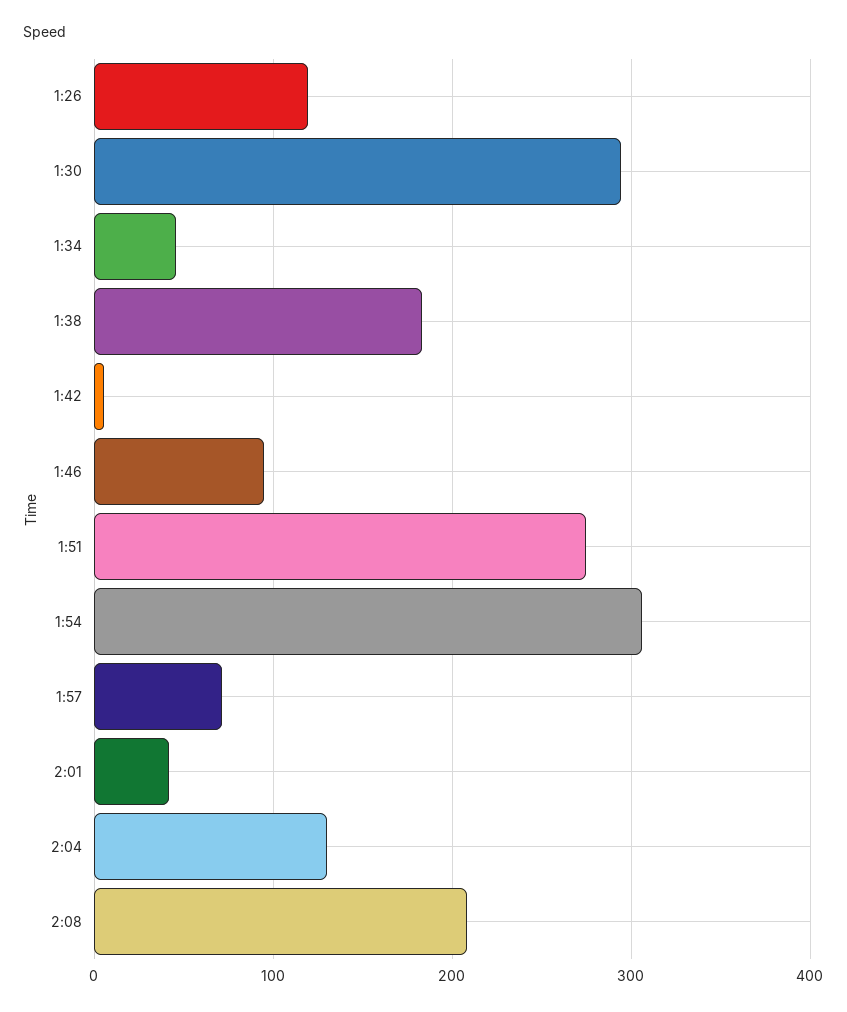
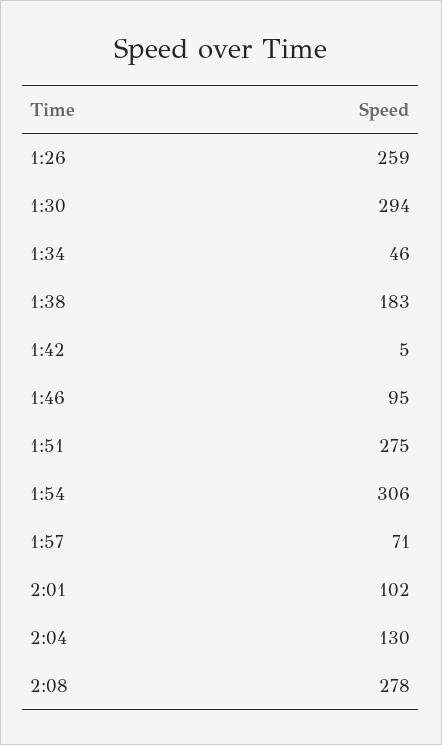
1:26: 120 -> 259
2:01: 40 -> 102
2:08: 210 -> 278

